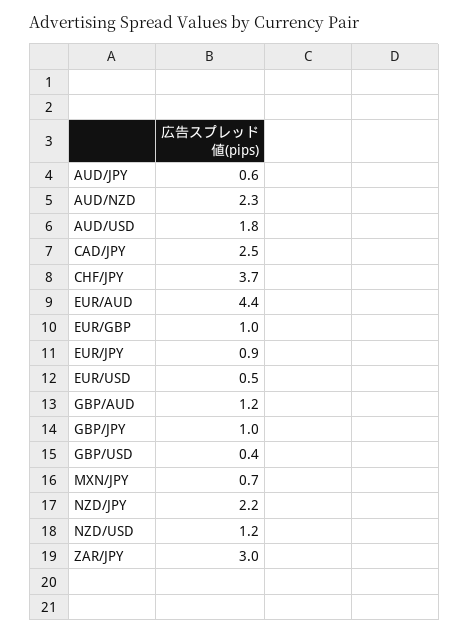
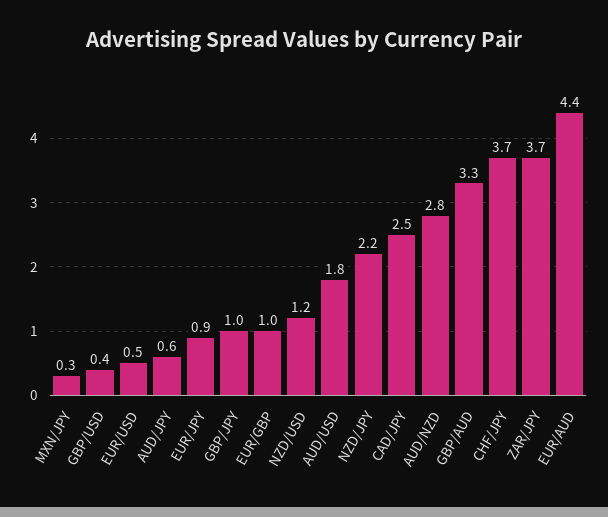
AUD/NZD: 2.3 -> 2.8
GBP/AUD: 1.2 -> 3.3
MXN/JPY: 0.7 -> 0.3
ZAR/JPY: 3 -> 3.7

